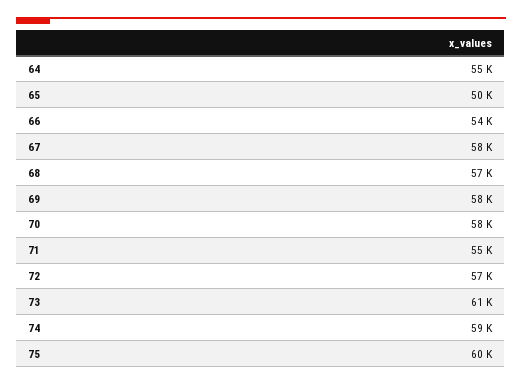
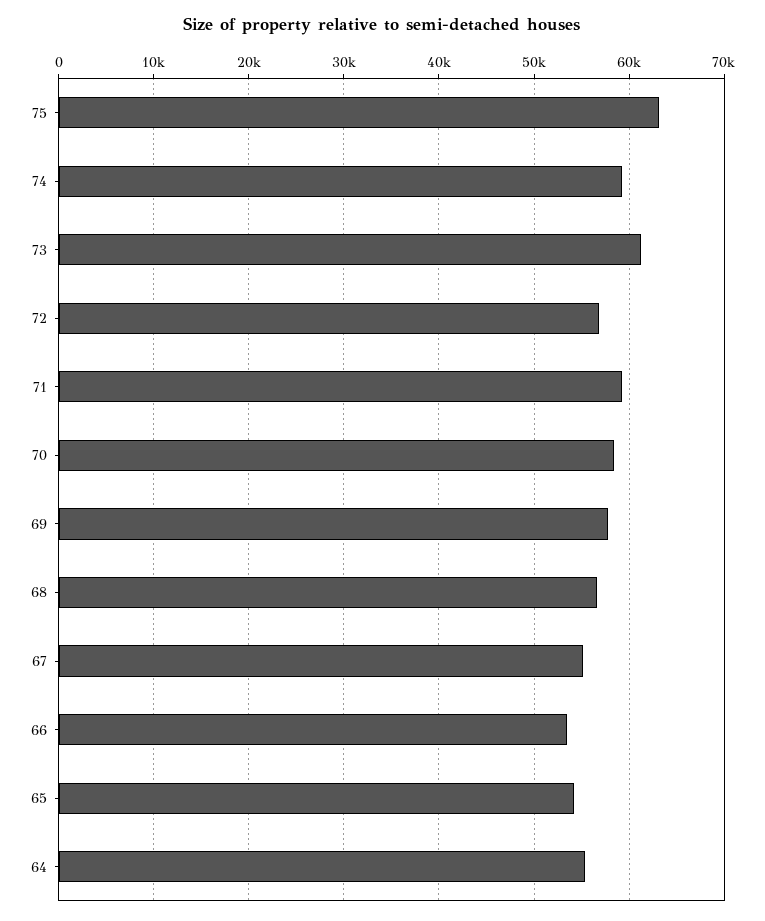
65: 50000 -> 54000
67: 58000 -> 55000
71: 55000 -> 59000
75: 60000 -> 63000

